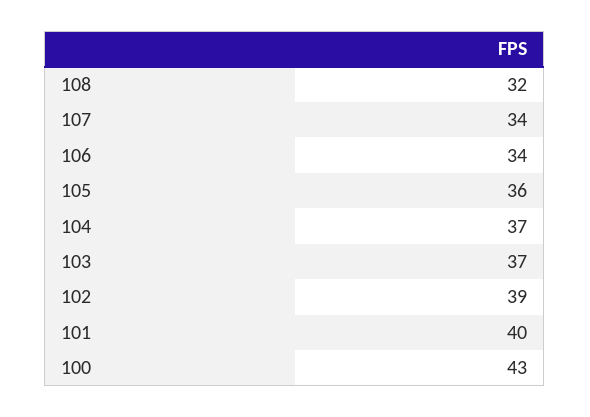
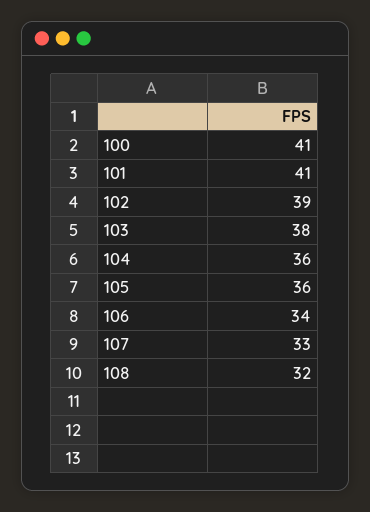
107: 34 -> 33
104: 37 -> 36
103: 37 -> 38
101: 40 -> 41
100: 43 -> 41

